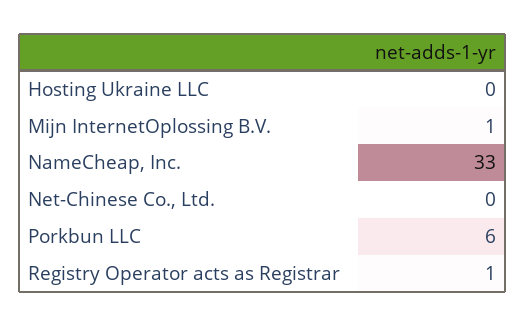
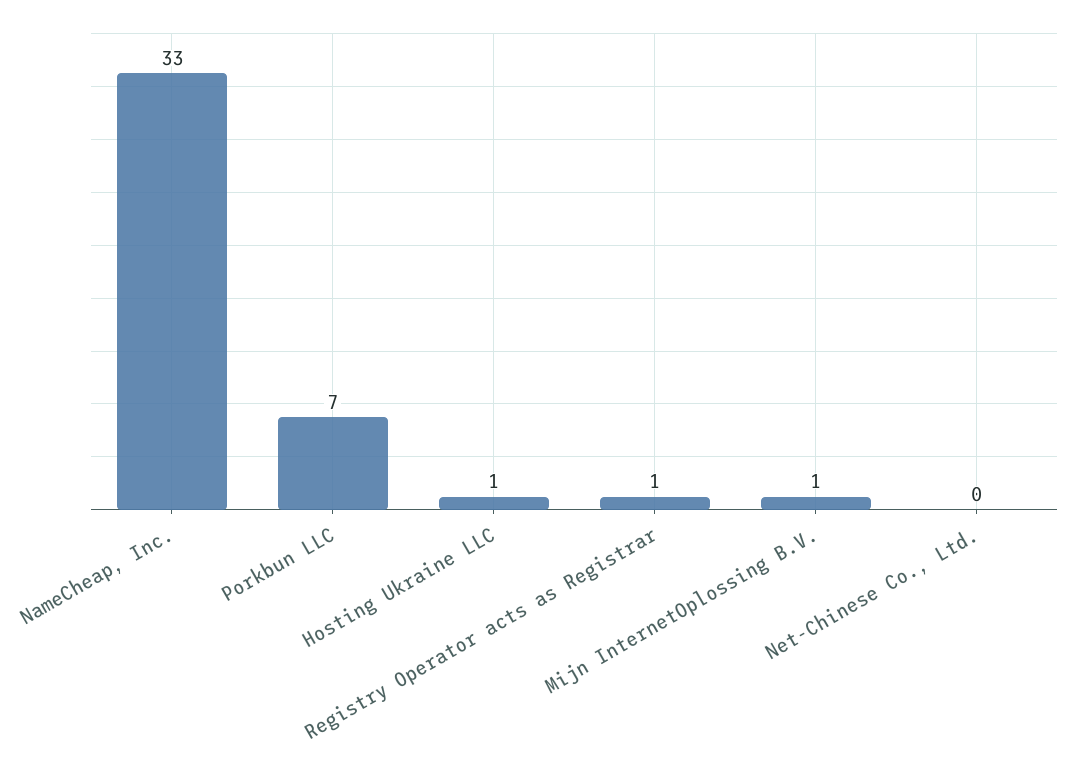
Hosting Ukraine LLC: 0 -> 1
Porkbun LLC: 6 -> 7

